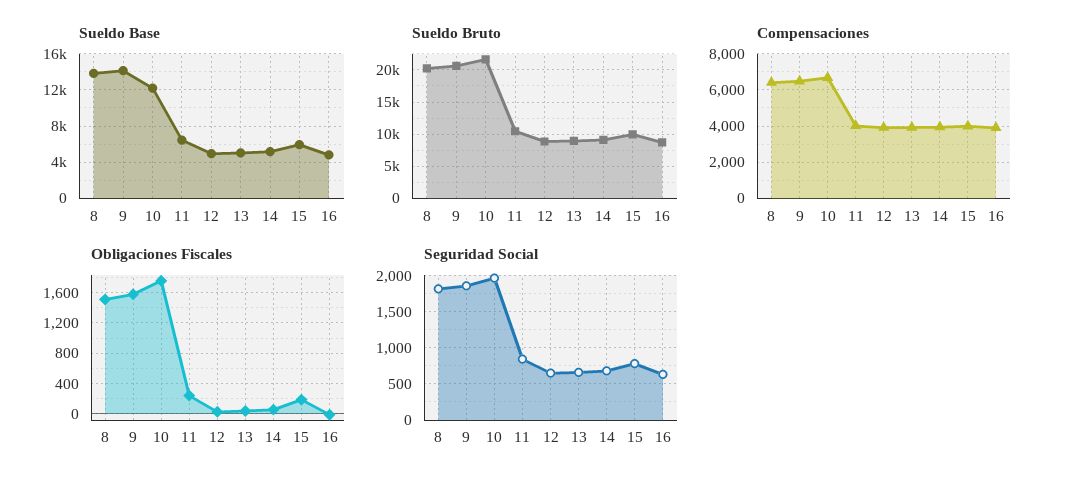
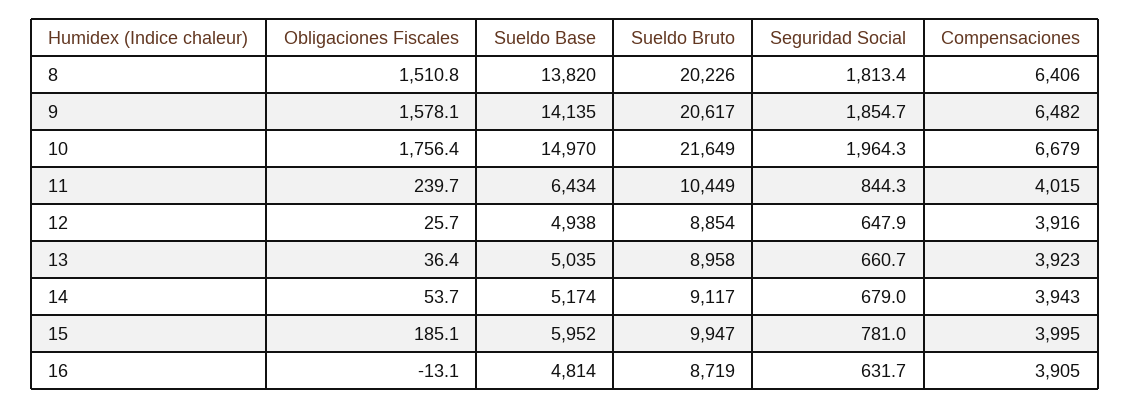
Sueldo Base, 10: 12000 -> 14970

